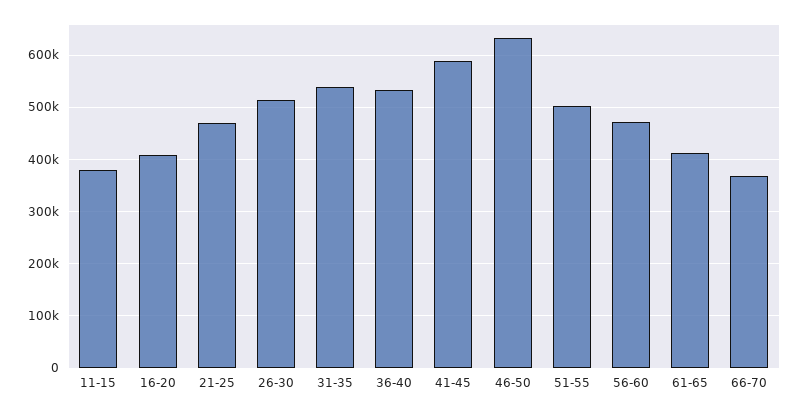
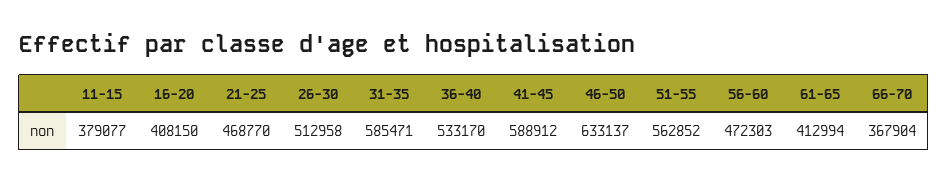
31-35: 540000 -> 585471
51-55: 500000 -> 562852

